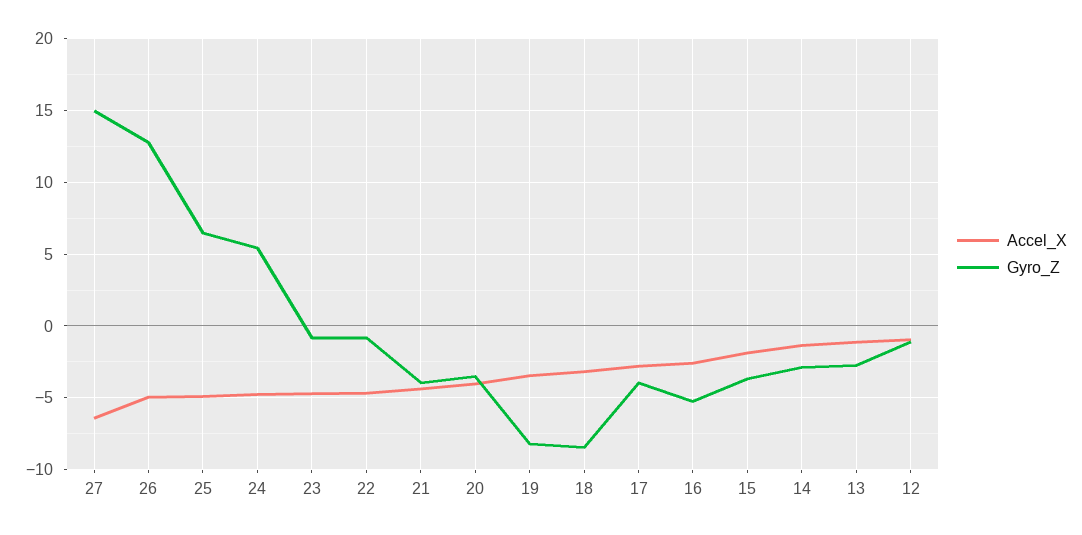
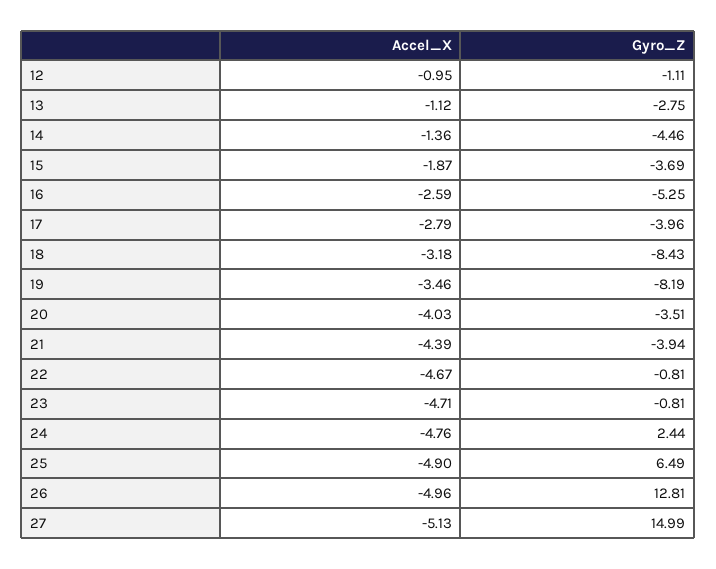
Accel_X, 27: -6.5 -> -5.13
Gyro_Z, 24: 5.5 -> 2.44
Gyro_Z, 14: -3 -> -4.46

